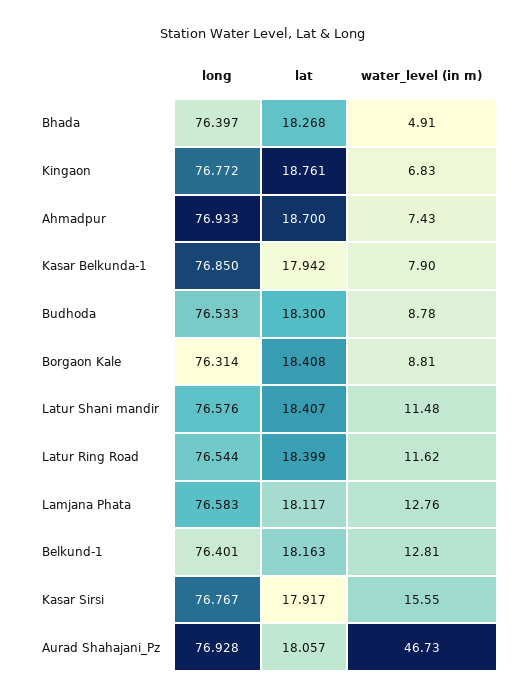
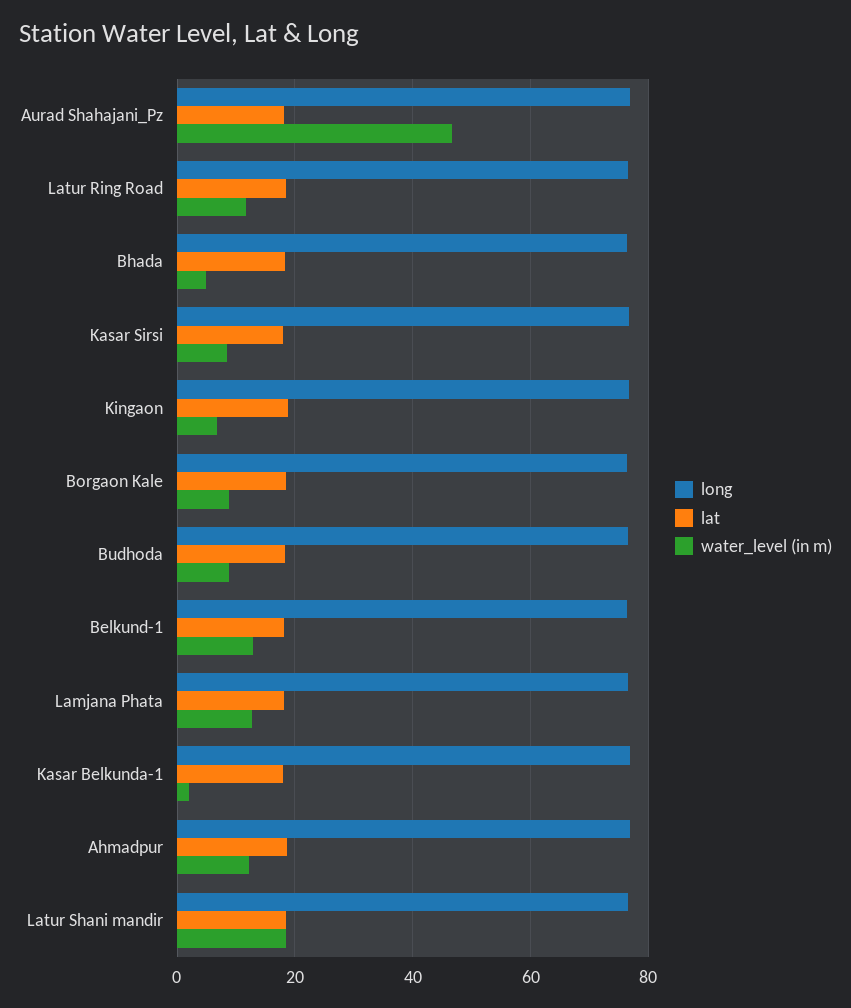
water_level (in m), Ahmadpur: 7.43 -> 12
water_level (in m), Kasar Belkunda-1: 7.9 -> 2
water_level (in m), Latur Shani mandir: 11.48 -> 18
water_level (in m), Kasar Sirsi: 15.55 -> 8

